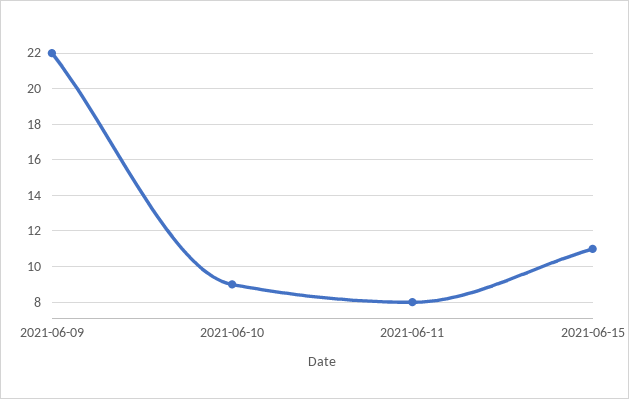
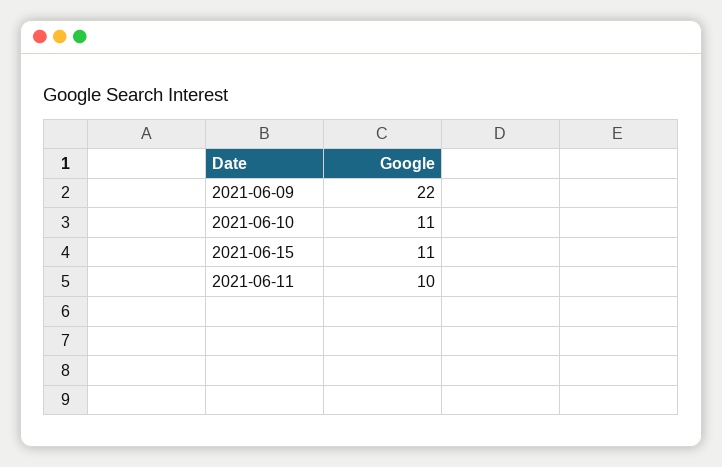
2021-06-10: 9 -> 11
2021-06-11: 8 -> 10

